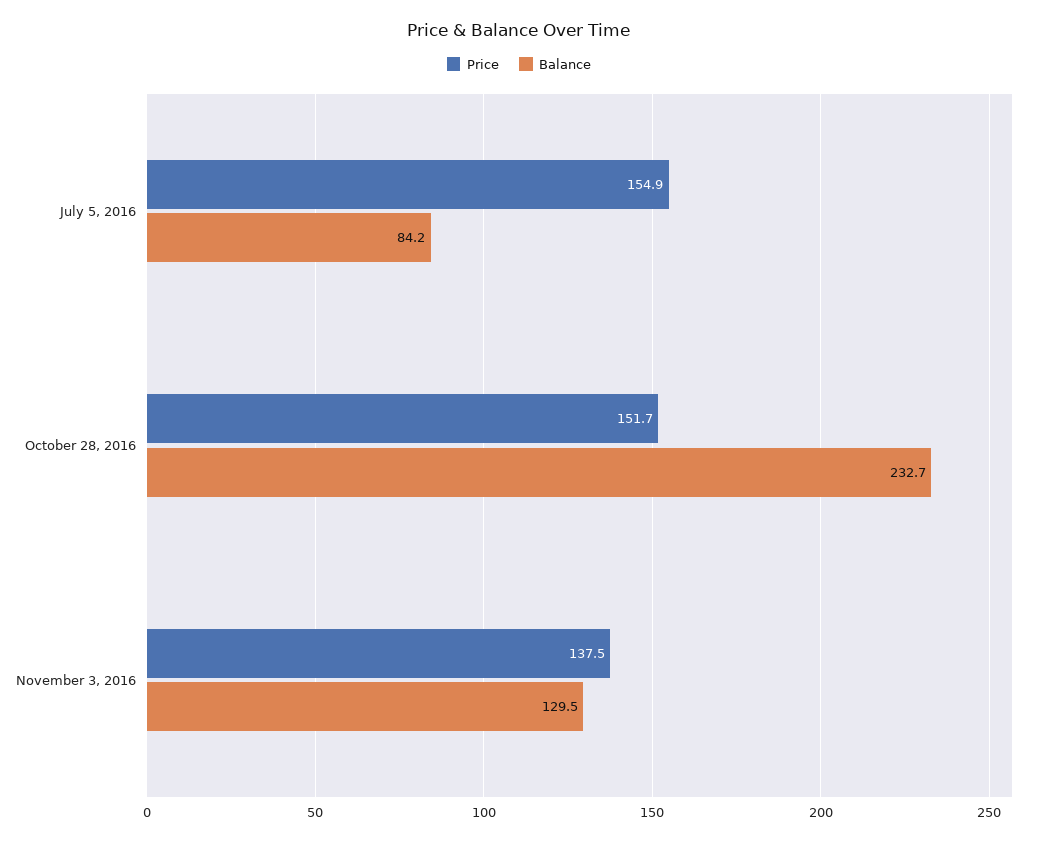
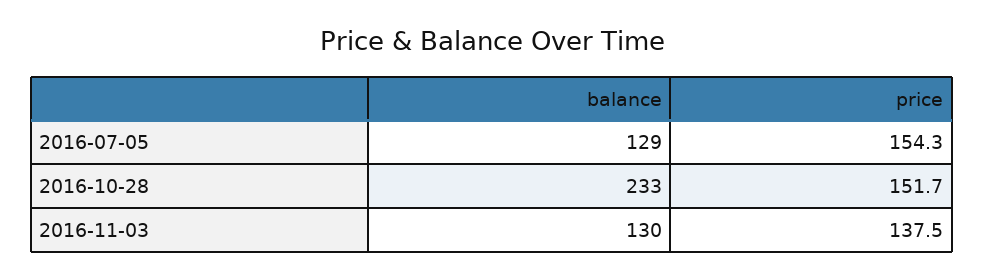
Price, July 5, 2016: 154.9 -> 154.3
Balance, July 5, 2016: 84.2 -> 129

